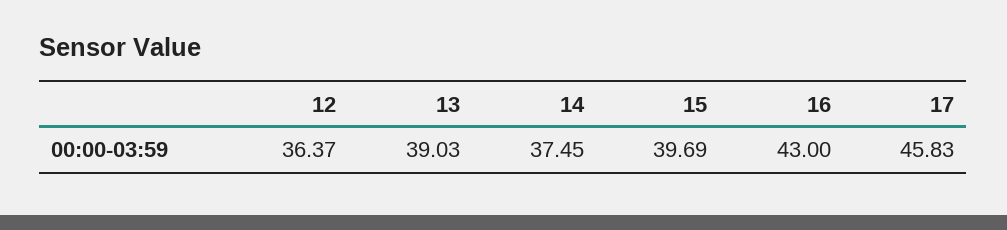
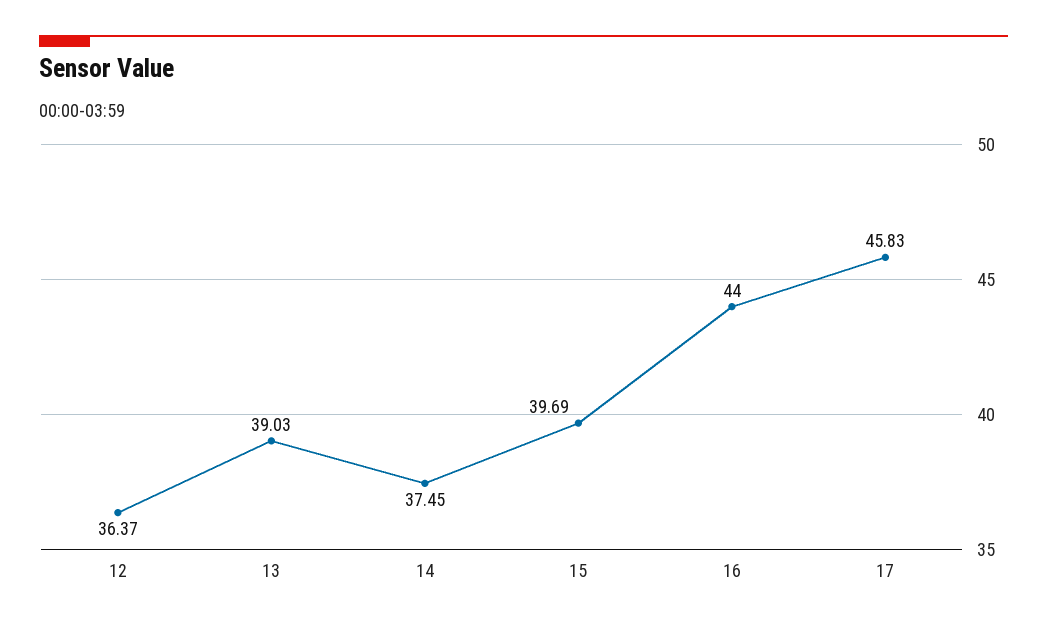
16: 43 -> 44

